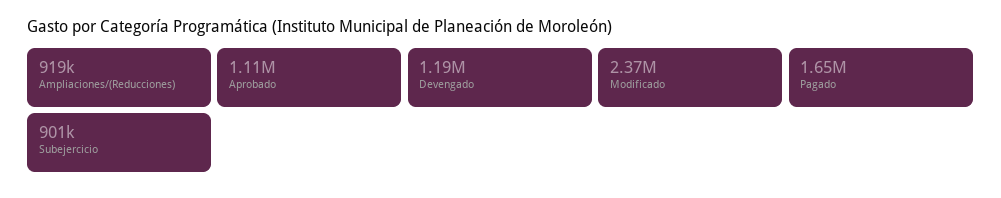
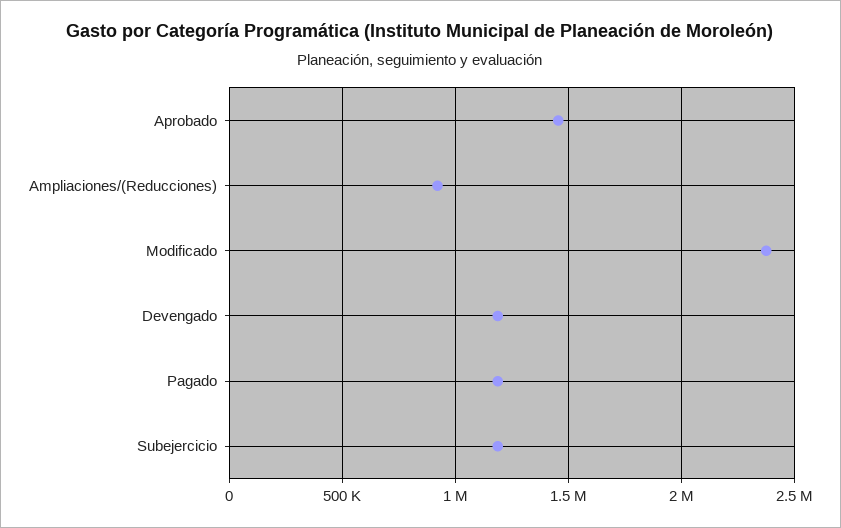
Aprobado: 1110000 -> 1450000
Pagado: 1650000 -> 1200000
Subejercicio: 901000 -> 1200000

